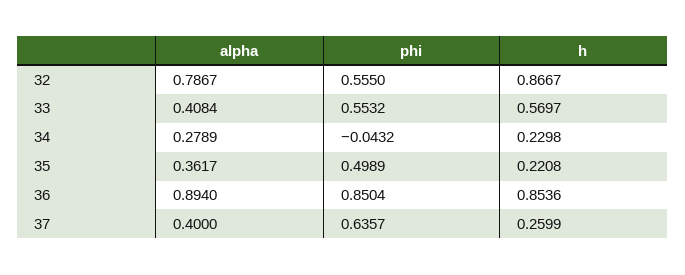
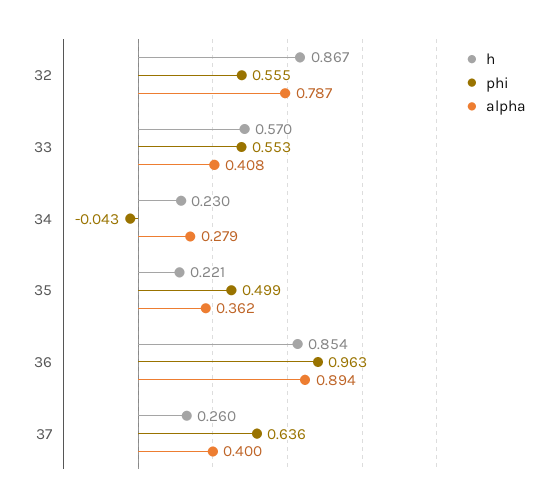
phi, 36: 0.8504 -> 0.963

